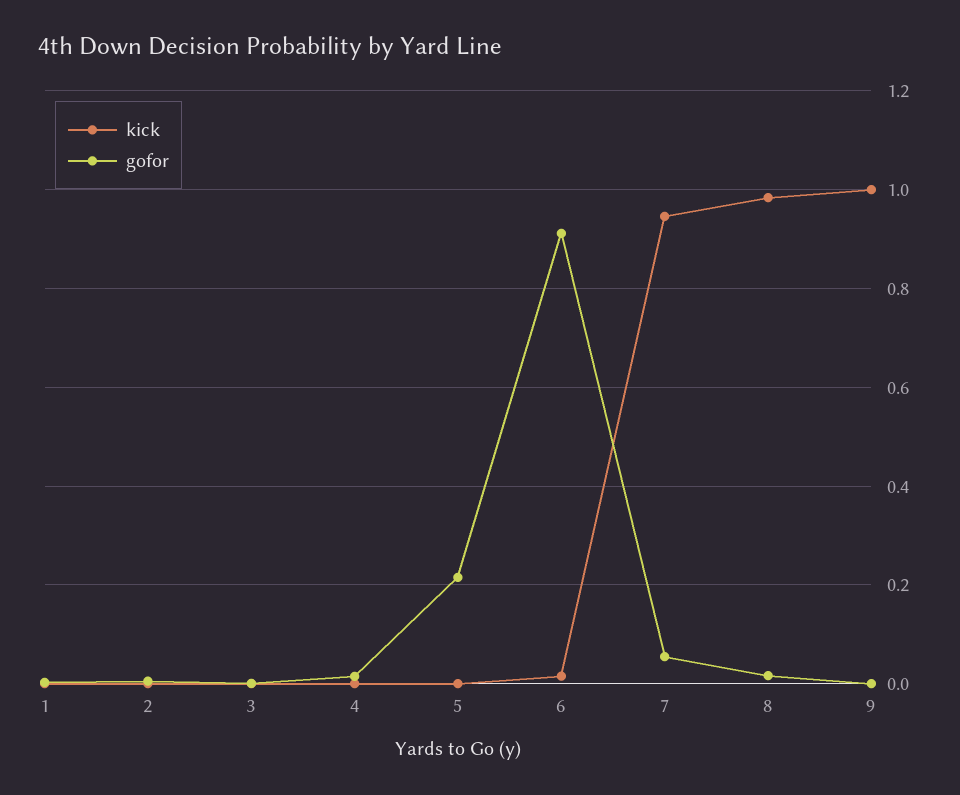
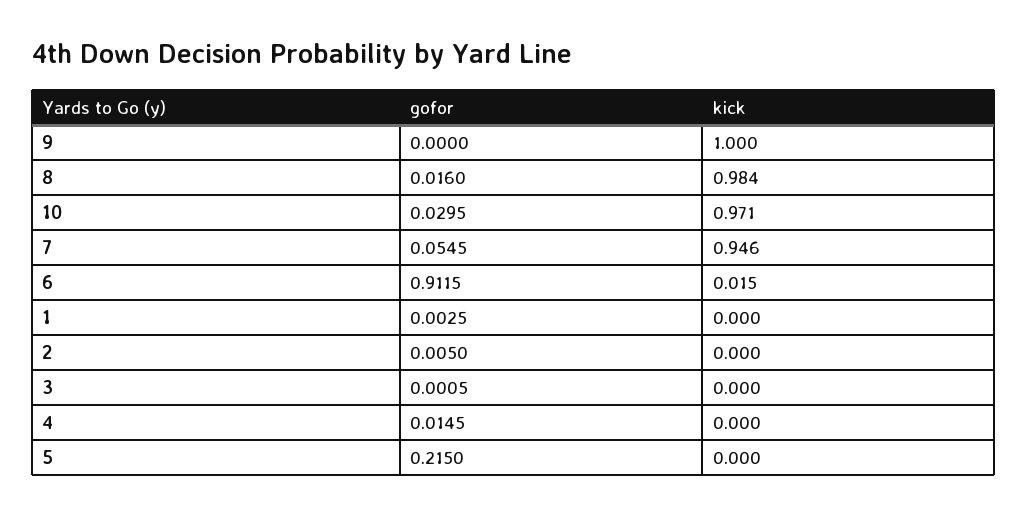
gofor, 10: none -> 0.0295
kick, 10: none -> 0.971

